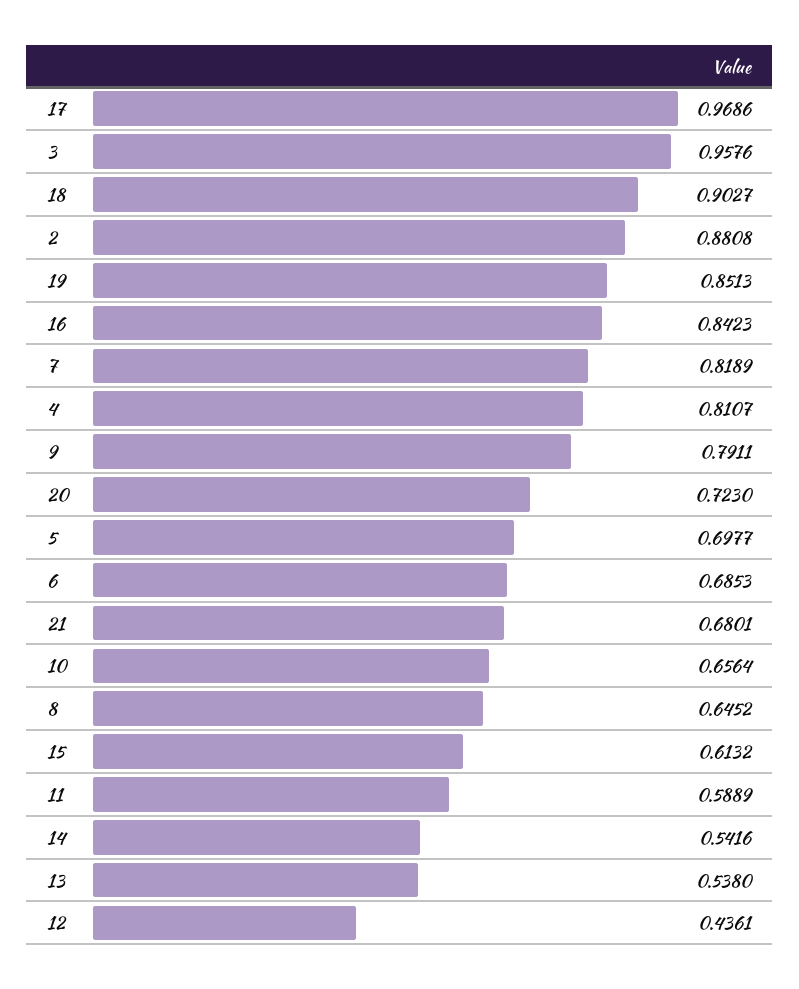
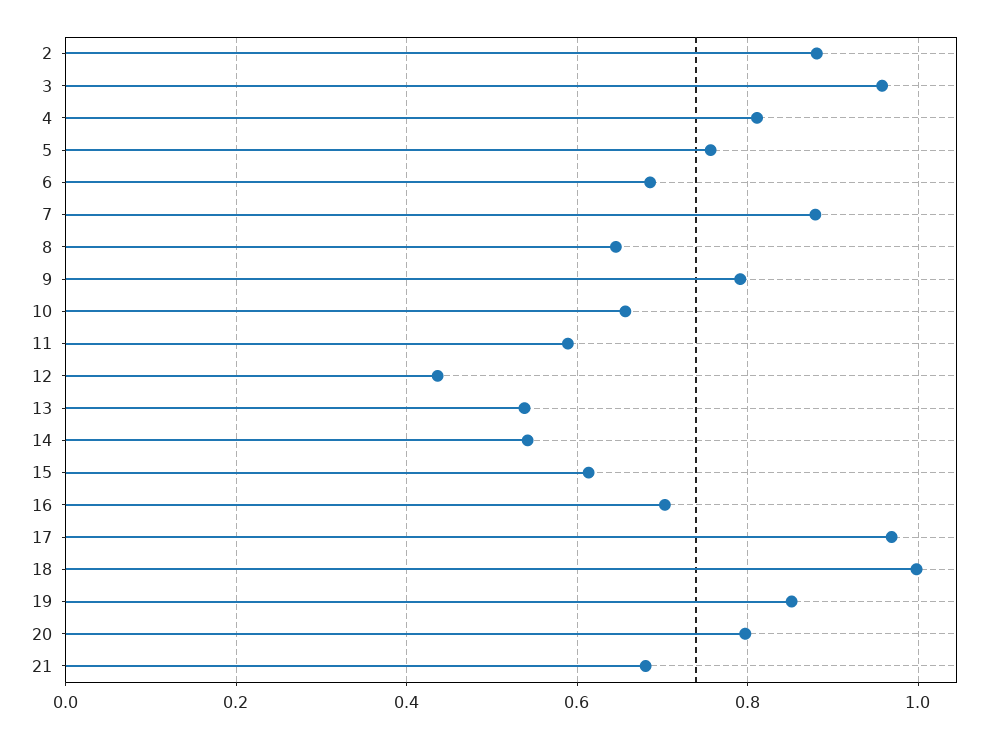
18: 0.9027 -> 1
16: 0.8423 -> 0.7
7: 0.8189 -> 0.88
20: 0.723 -> 0.8
5: 0.6977 -> 0.76

